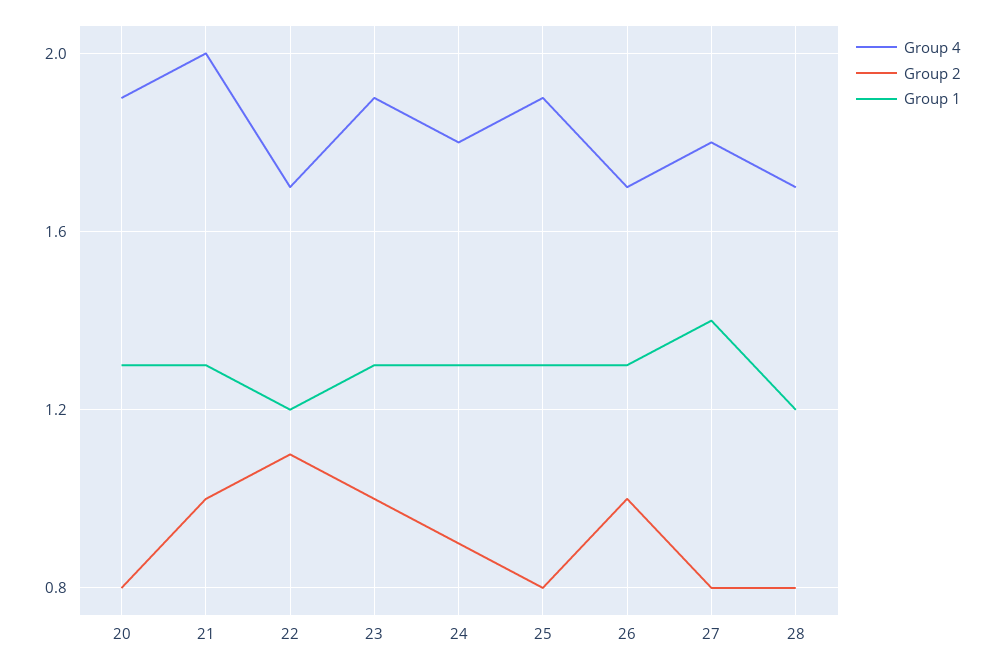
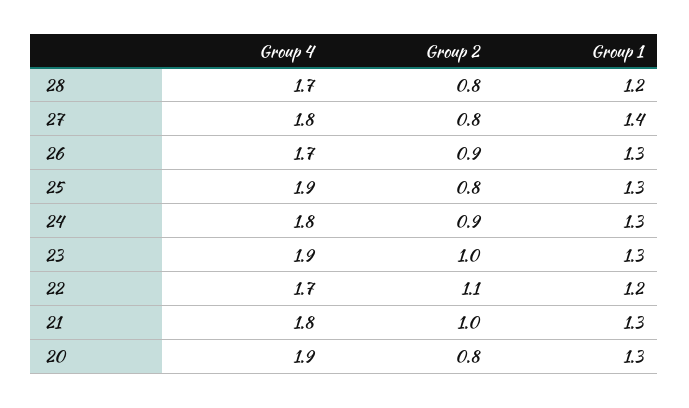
Group 4, 21: 2 -> 1.8
Group 2, 26: 1 -> 0.9

